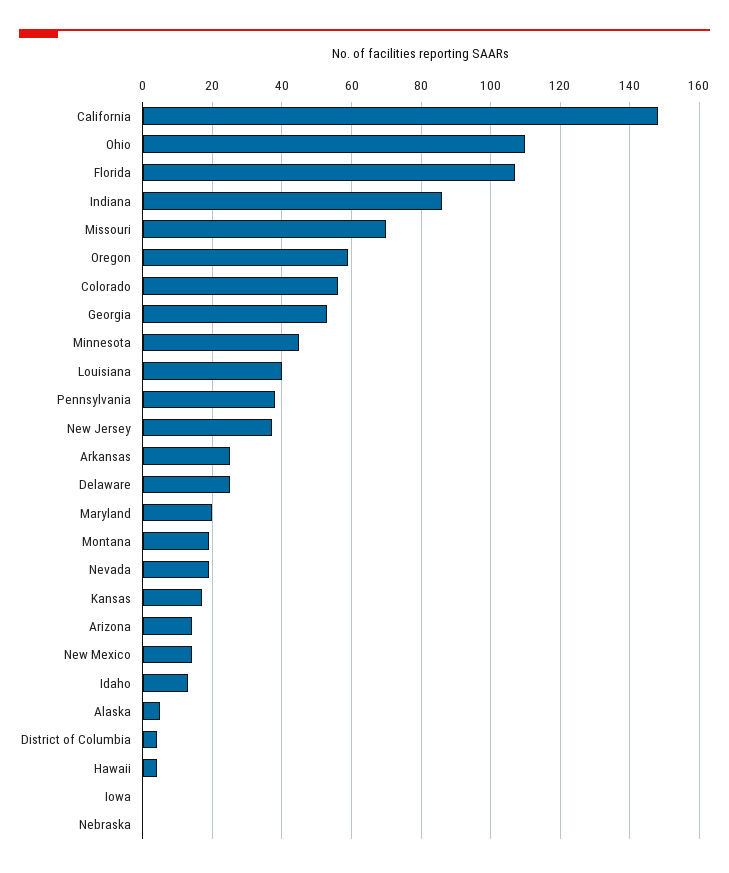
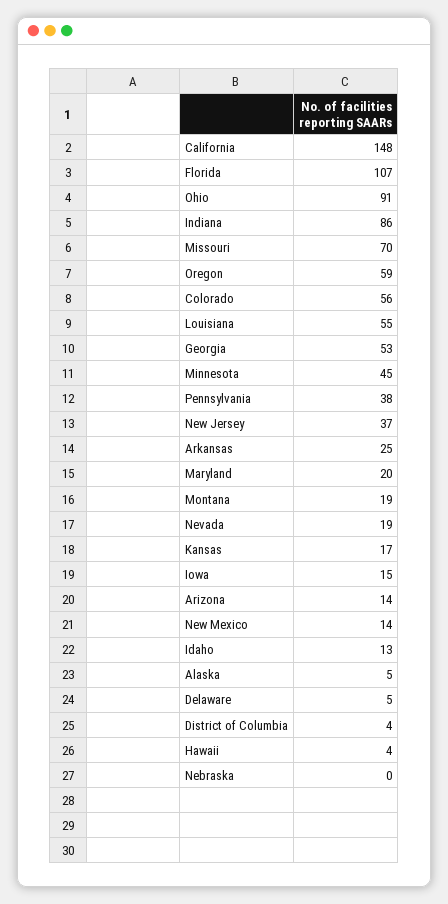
Ohio: 110 -> 91
Louisiana: 40 -> 55
Delaware: 25 -> 5
Iowa: 0 -> 15

